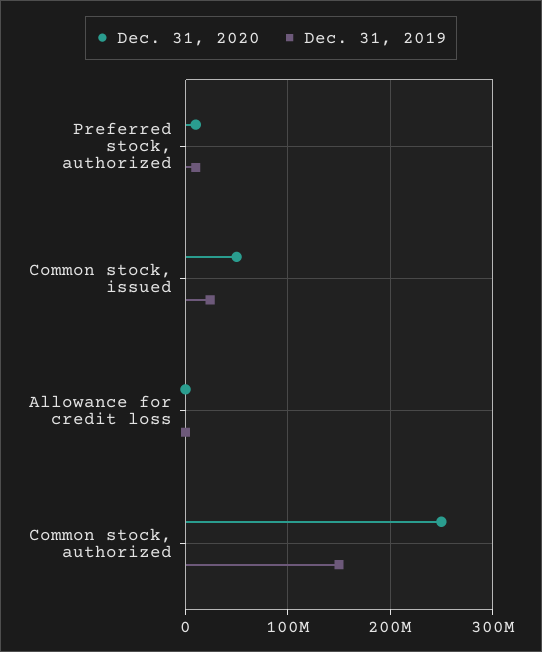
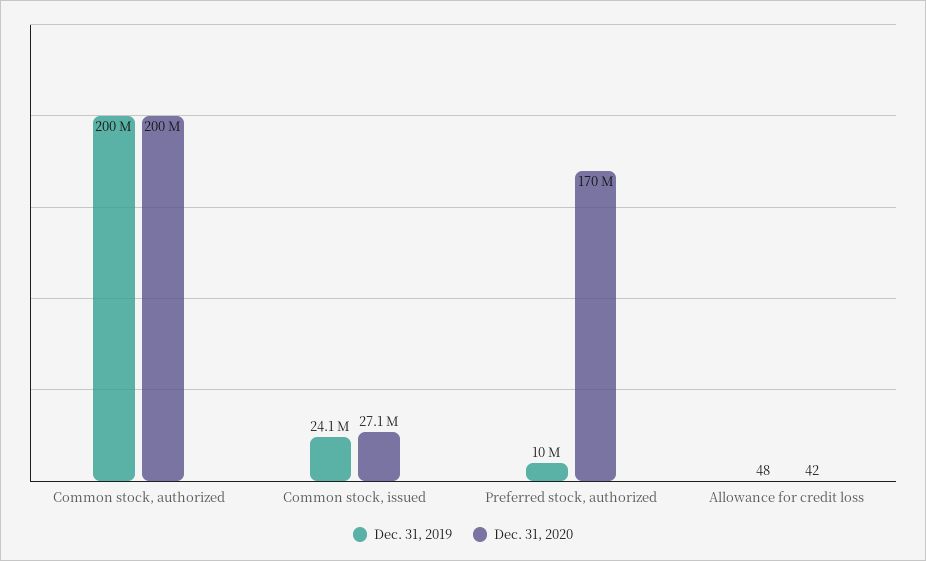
Dec. 31, 2020, Preferred stock, authorized: 10000000 -> 170000000
Dec. 31, 2020, Common stock, issued: 50000000 -> 27100000
Dec. 31, 2020, Common stock, authorized: 250000000 -> 200000000
Dec. 31, 2019, Common stock, authorized: 150000000 -> 200000000

